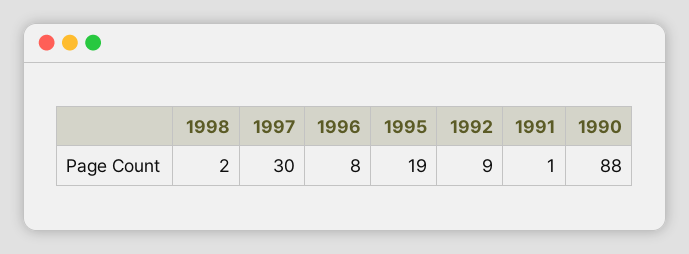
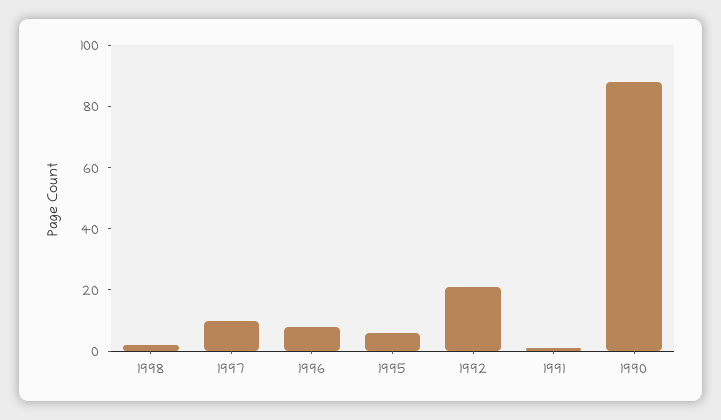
1997: 30 -> 10
1995: 19 -> 5
1992: 9 -> 20

